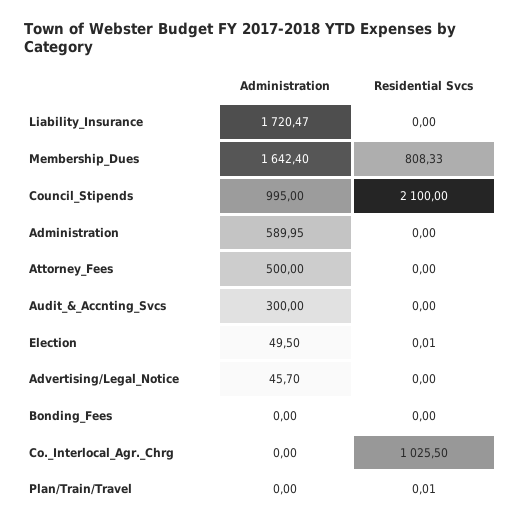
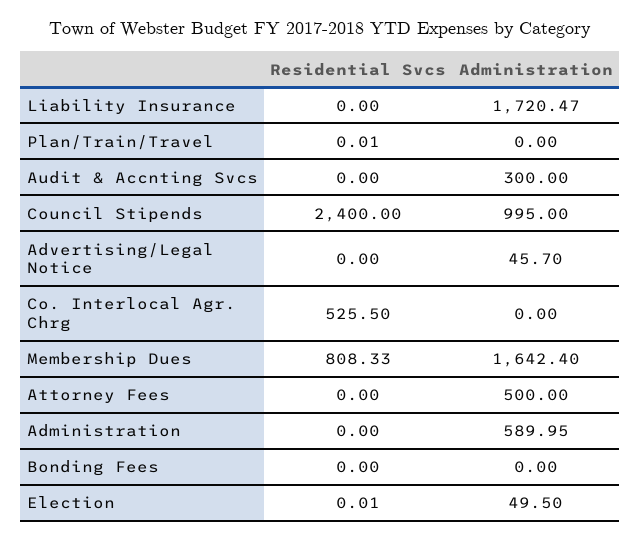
Residential Svcs, Council_Stipends: 2100 -> 2400
Residential Svcs, Co._Interlocal_Agr._Chrg: 1025.5 -> 525.5

